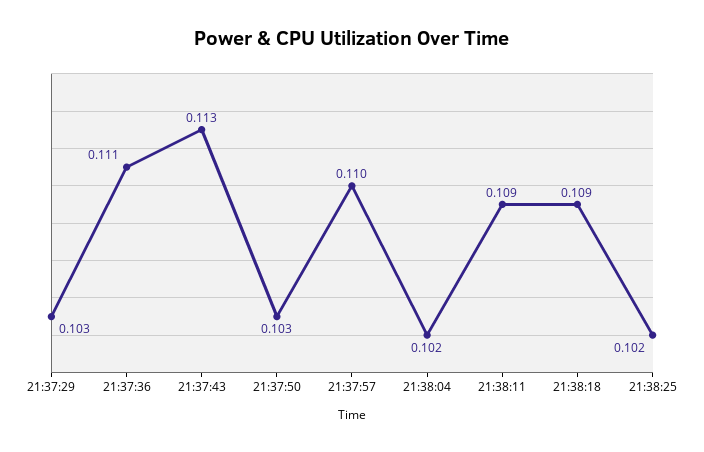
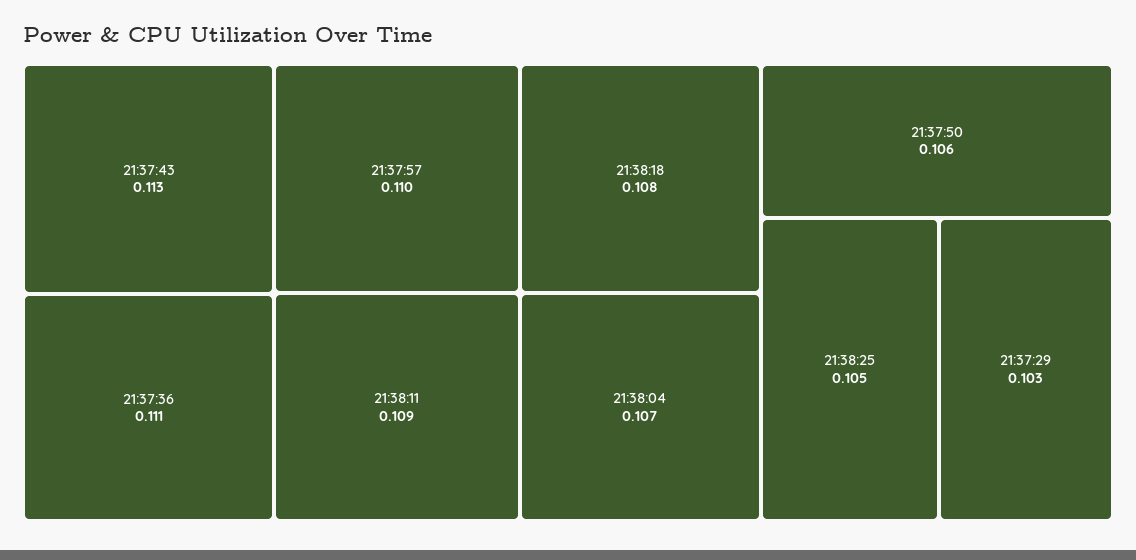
21:37:50: 0.103 -> 0.106
21:38:04: 0.102 -> 0.107
21:38:18: 0.109 -> 0.108
21:38:25: 0.102 -> 0.105

